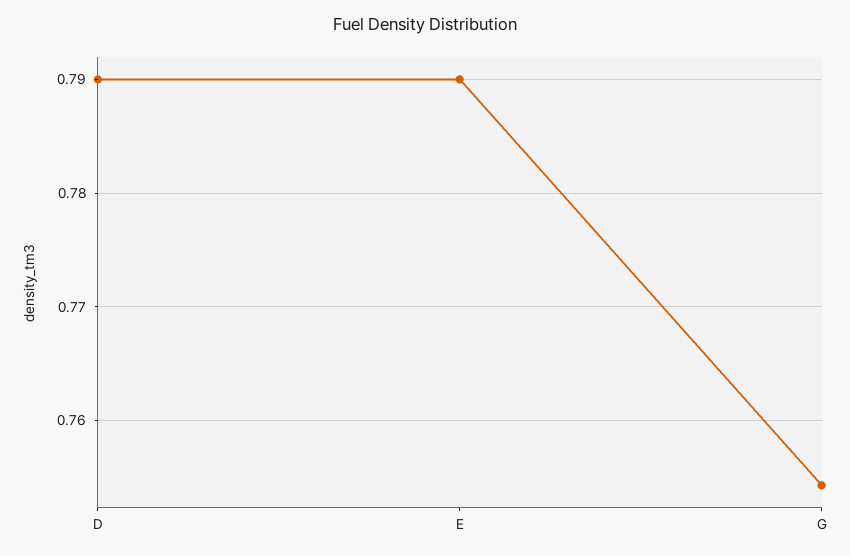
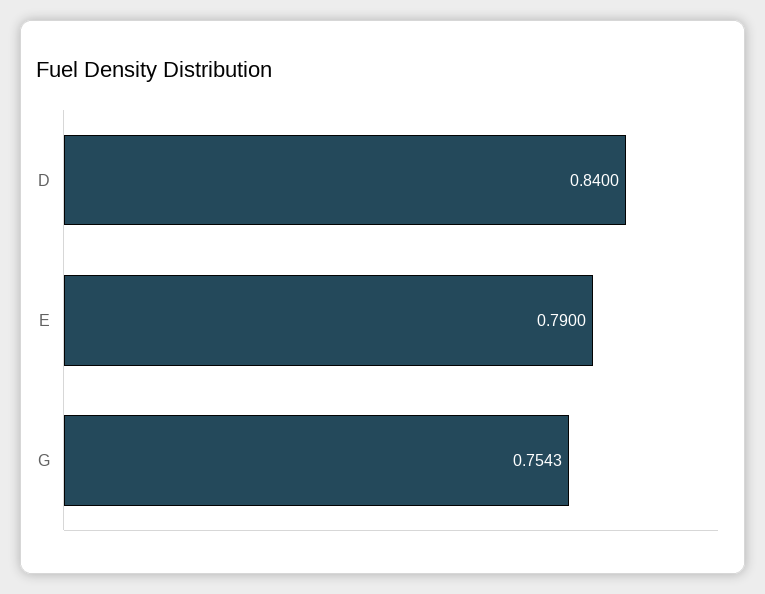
D: 0.79 -> 0.84

